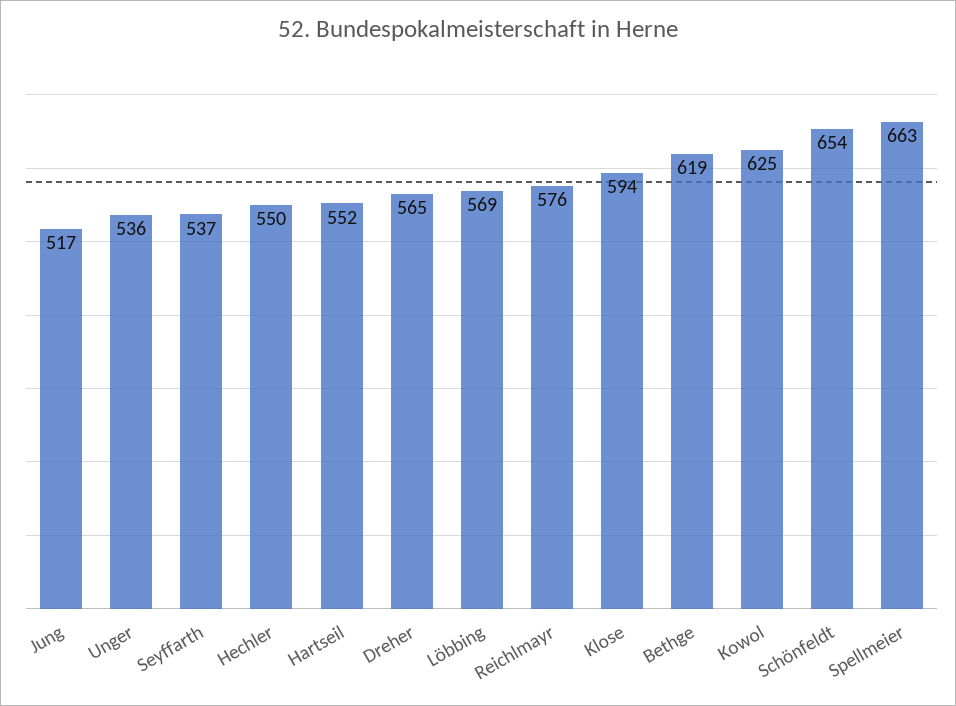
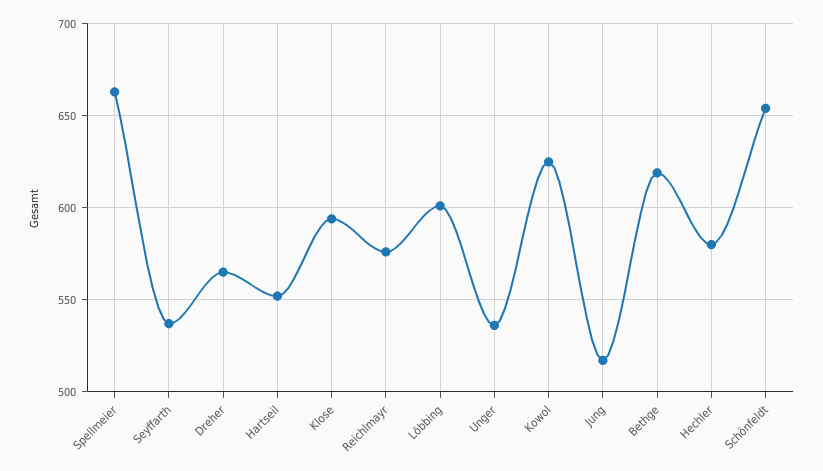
Hechler: 550 -> 580
Löbbing: 569 -> 600

